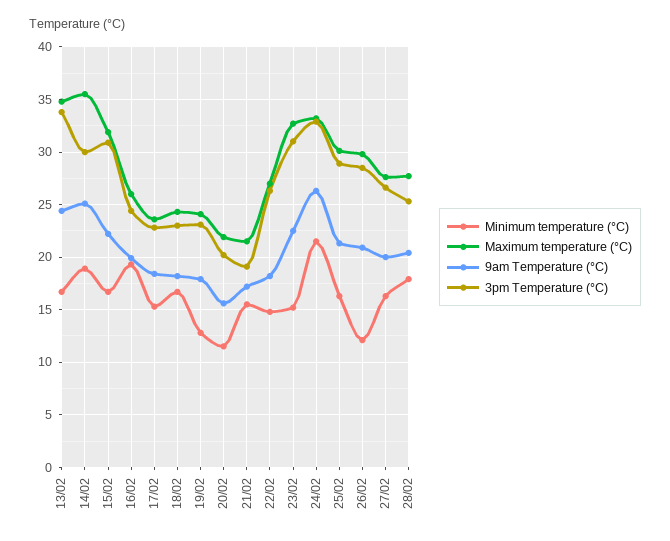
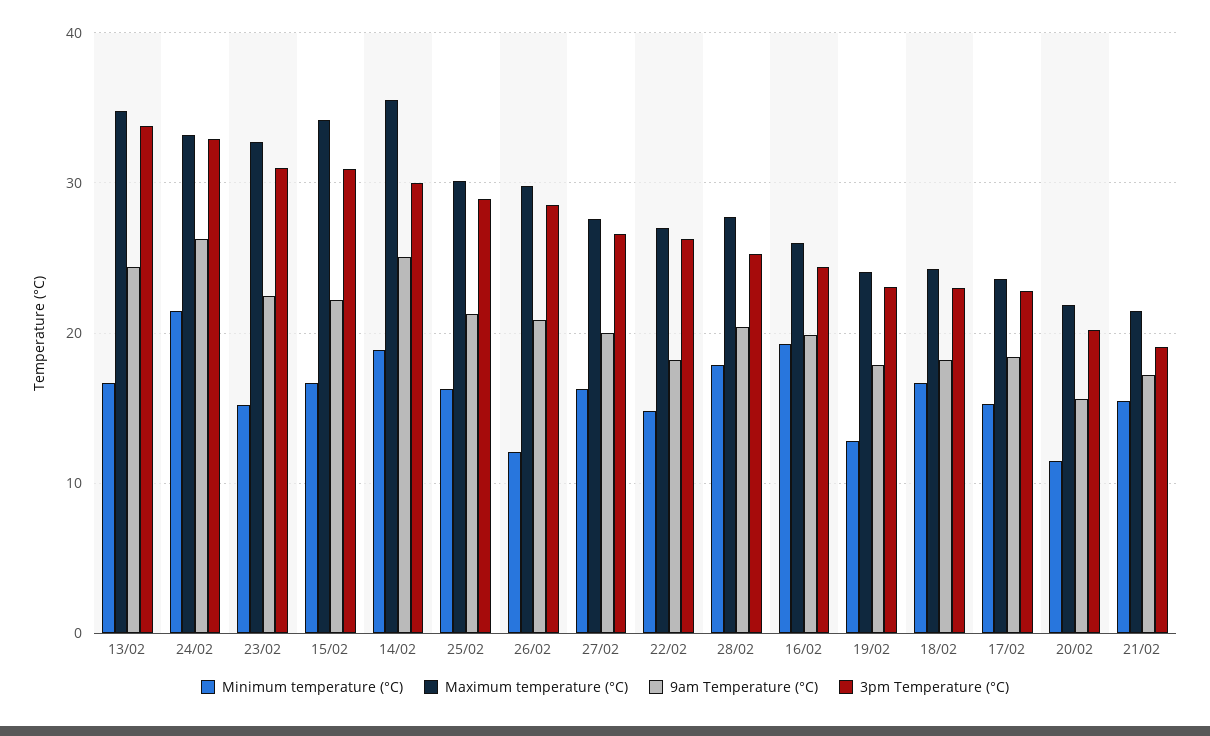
Maximum temperature (°C), 15/02: 32 -> 34

